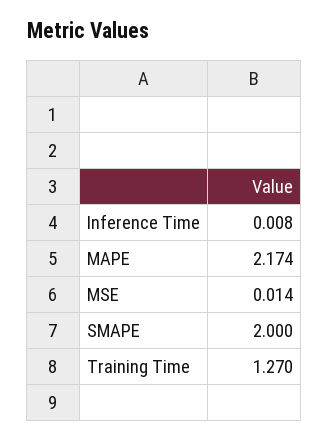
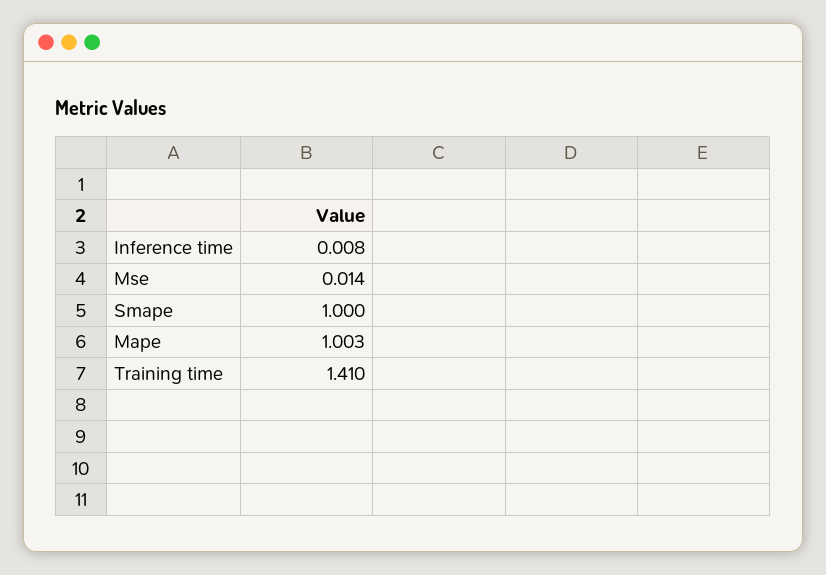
MAPE: 2.174 -> 1.003
SMAPE: 2 -> 1
Training Time: 1.27 -> 1.41

